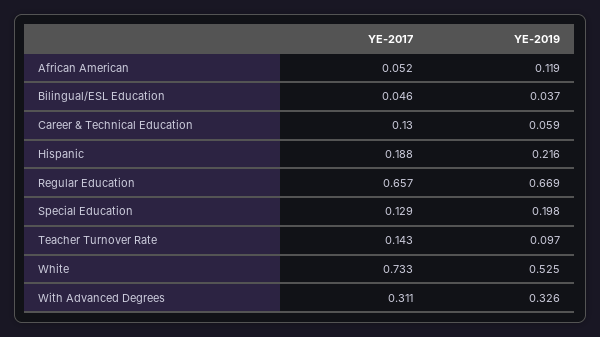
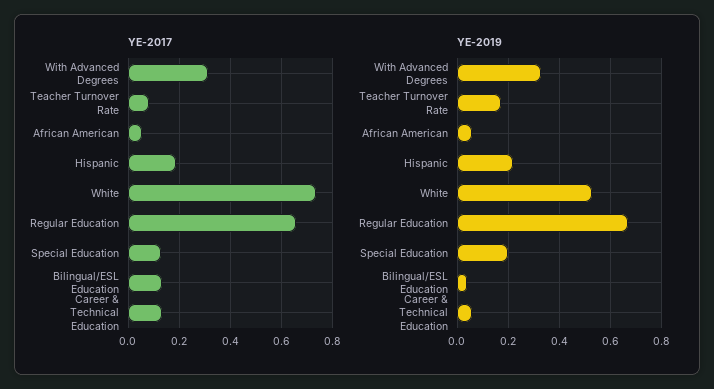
YE-2019, African American: 0.119 -> 0.05
YE-2017, Bilingual/ESL Education: 0.046 -> 0.125
YE-2017, Teacher Turnover Rate: 0.143 -> 0.075
YE-2019, Teacher Turnover Rate: 0.097 -> 0.175

